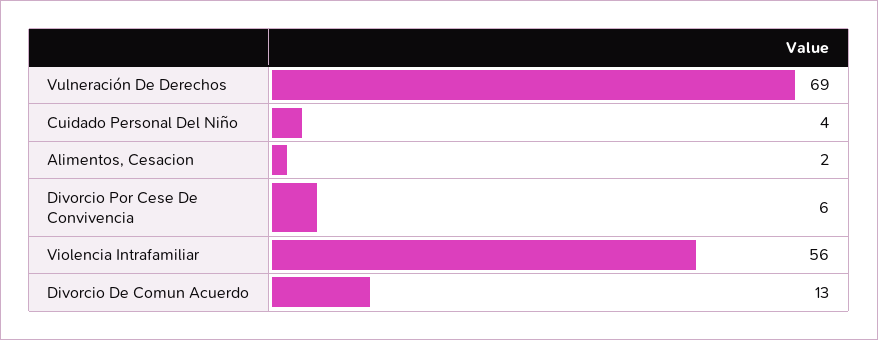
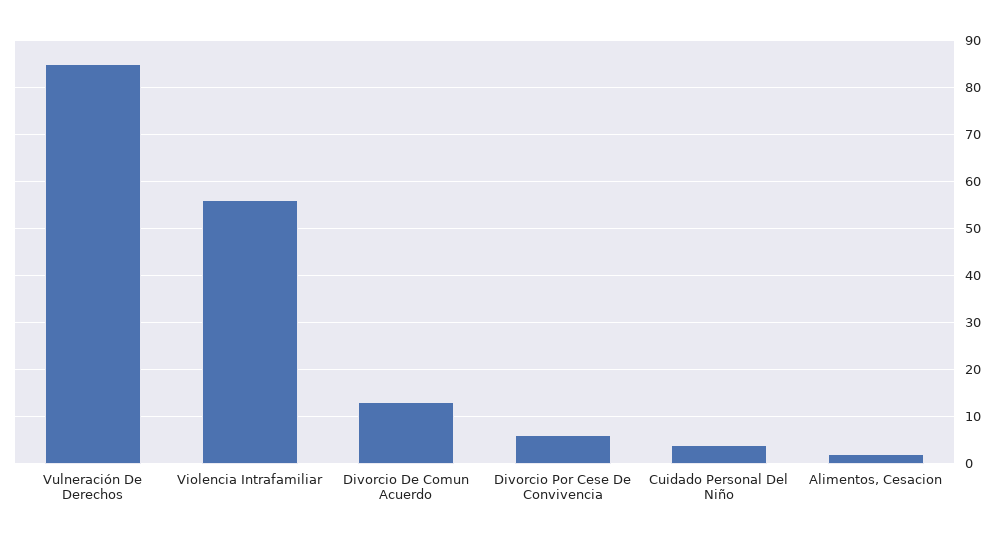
Vulneración De Derechos: 69 -> 85

